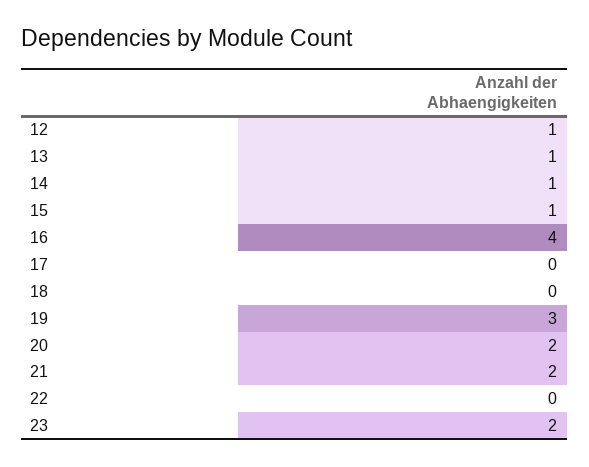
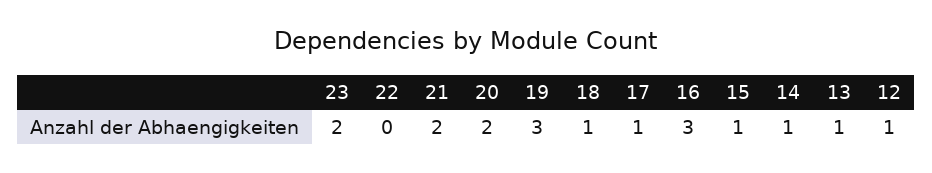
16: 4 -> 3
17: 0 -> 1
18: 0 -> 1

